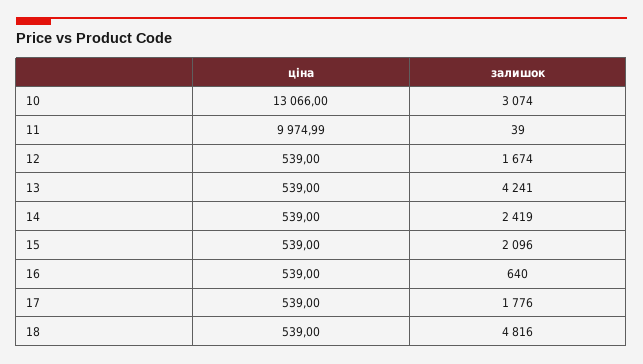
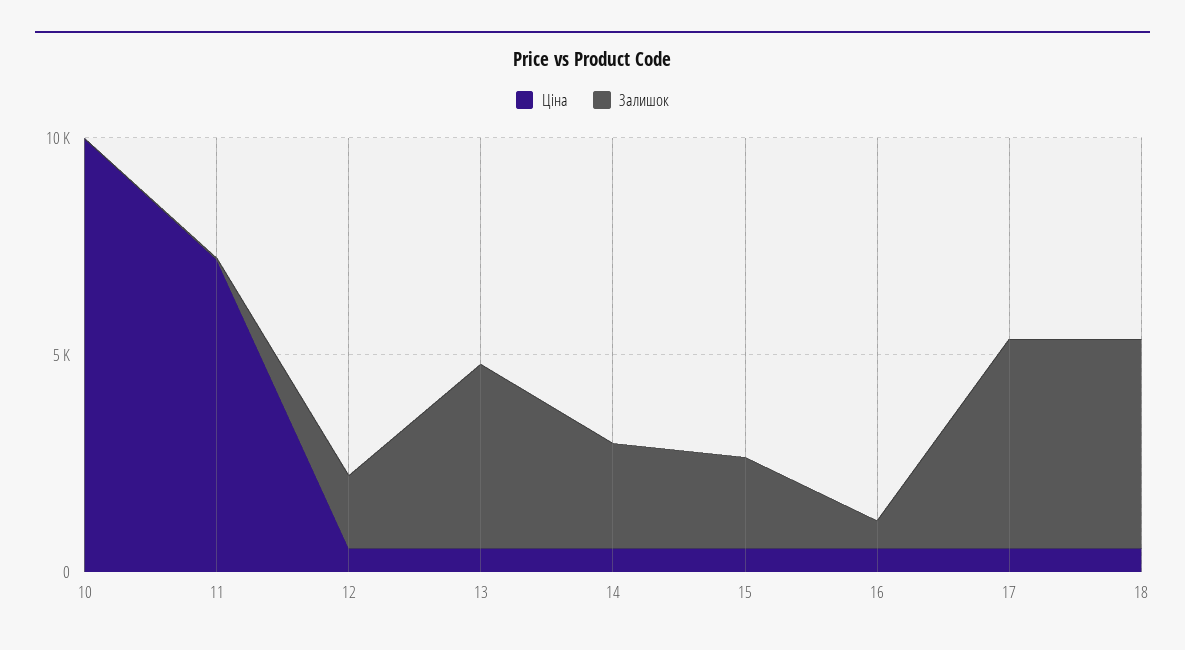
ціна, 10: 13066 -> 10000
залишок, 10: 3074 -> 0
ціна, 11: 9974.99 -> 7000
залишок, 17: 1776 -> 5000

